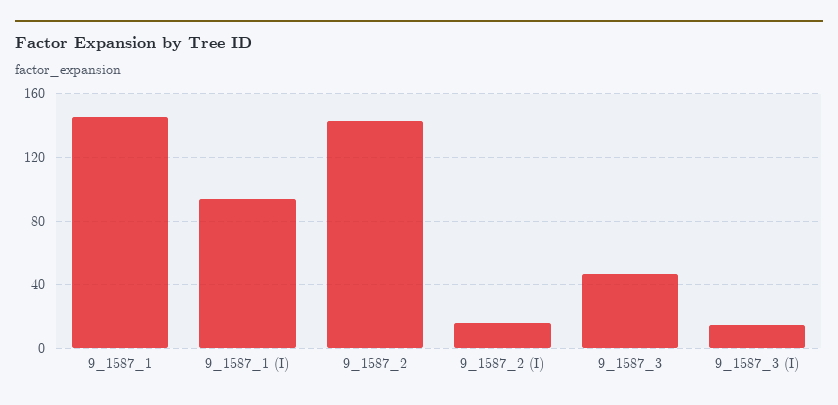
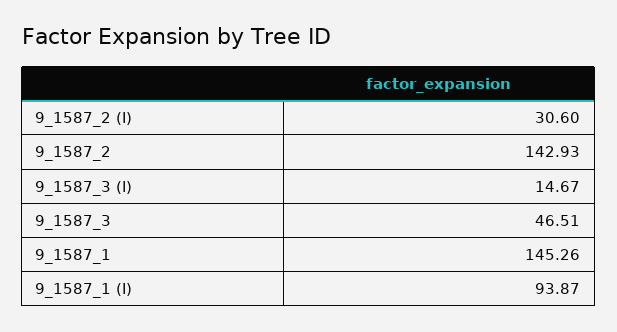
9_1587_2 (I): 15 -> 30.6

